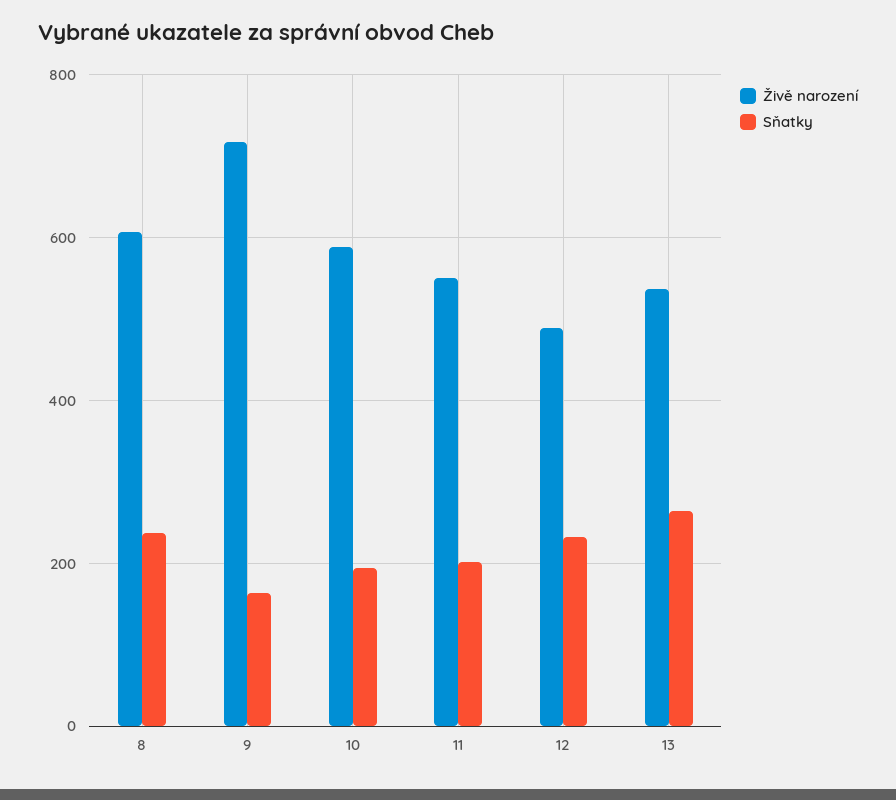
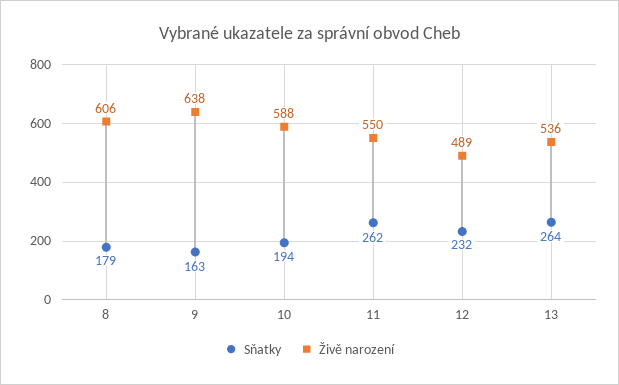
Sňatky, 8: 240 -> 179
Živě narození, 9: 720 -> 638
Sňatky, 11: 200 -> 262

